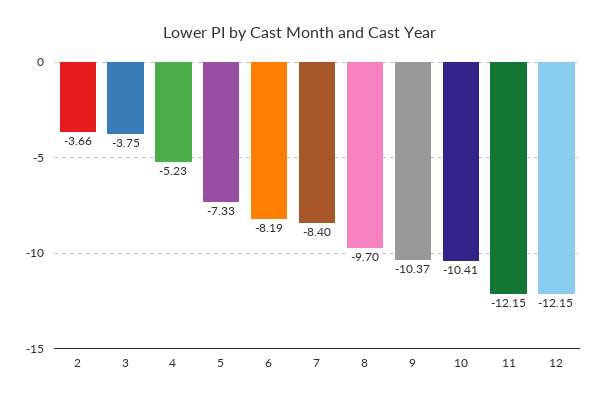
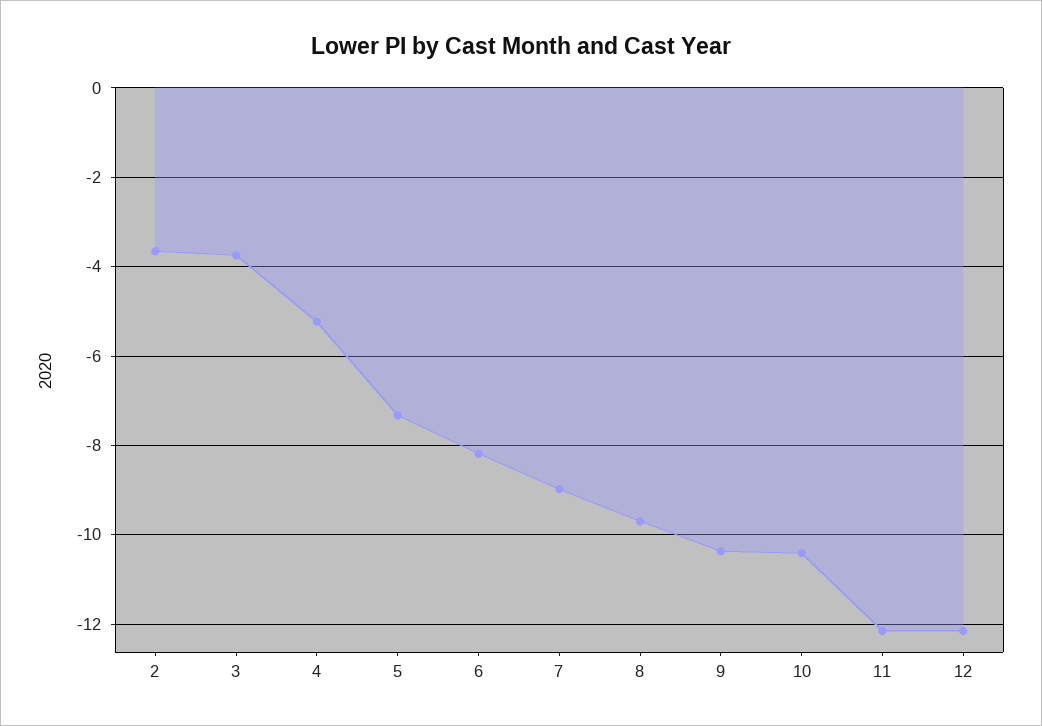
7: -8.4 -> -9

